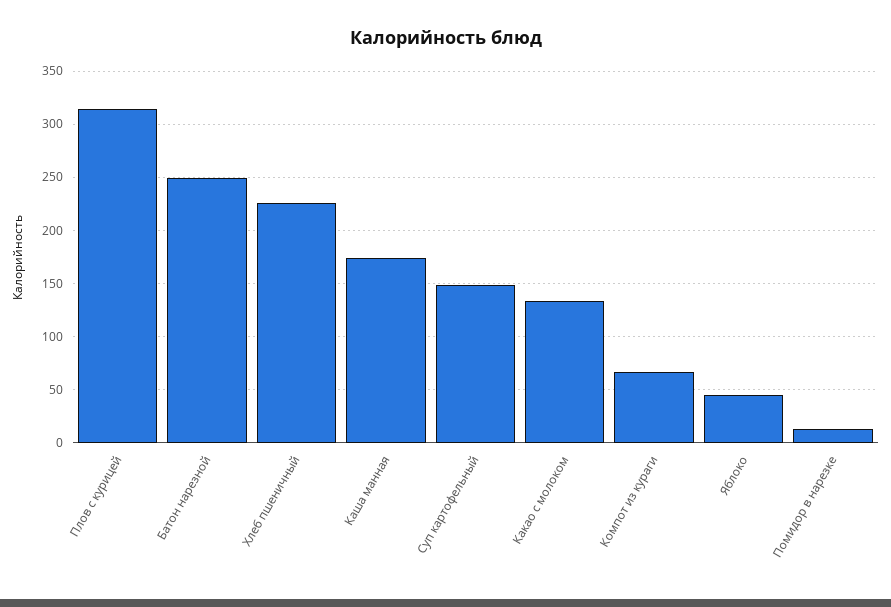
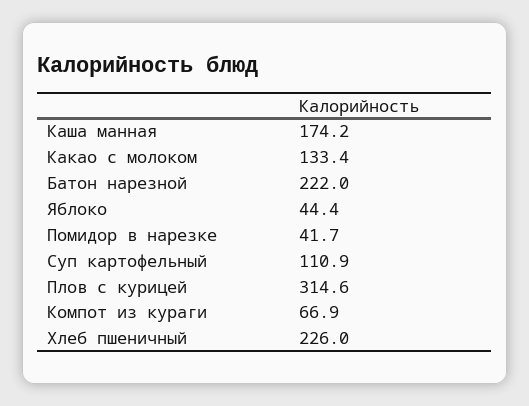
Батон нарезной: 250 -> 222
Суп картофельный: 150 -> 110.9
Помидор в нарезке: 10 -> 41.7

